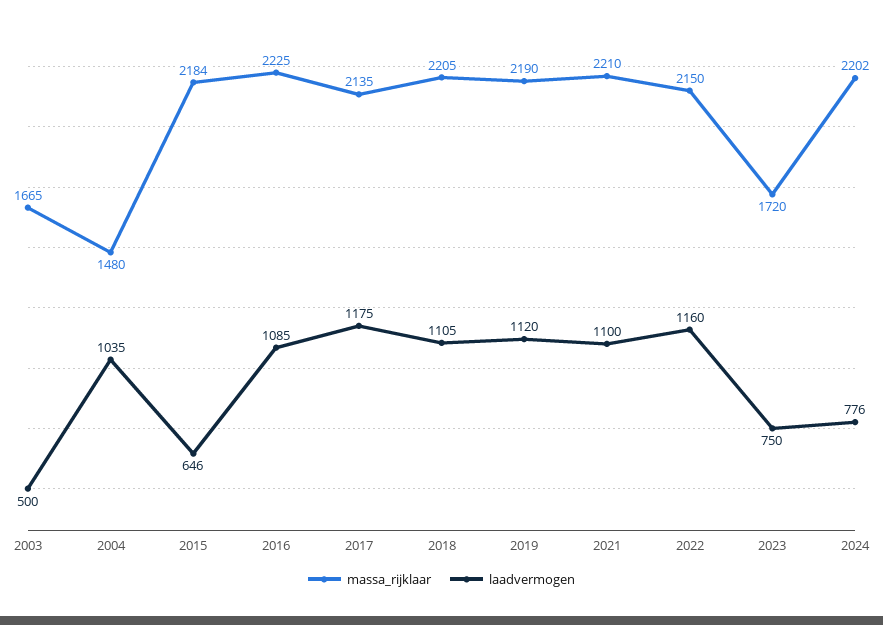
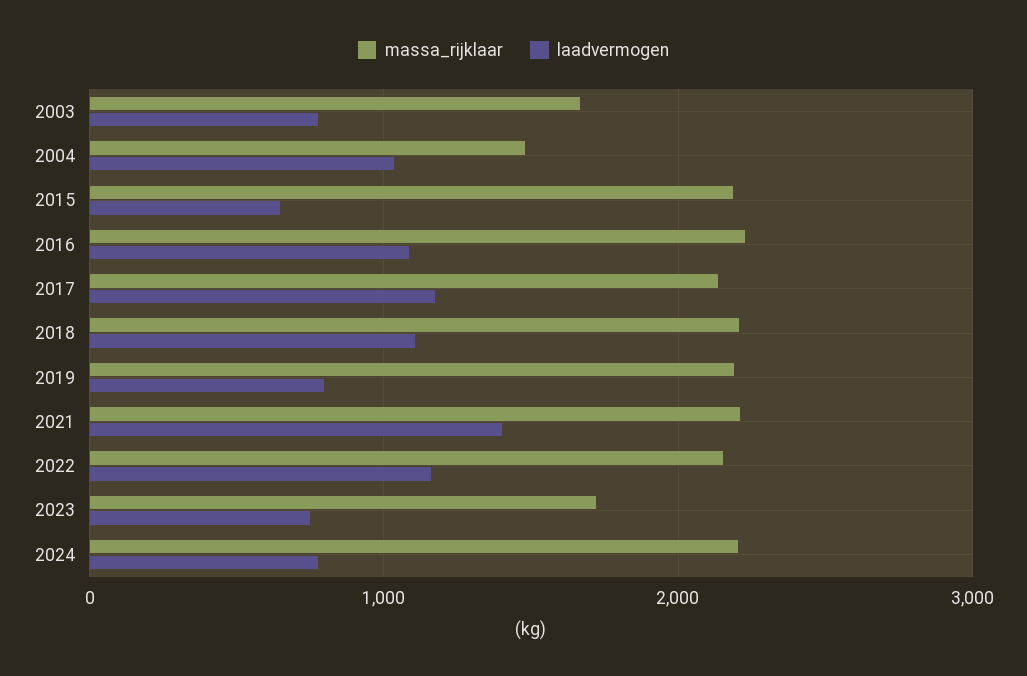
laadvermogen, 2003: 500 -> 800
laadvermogen, 2019: 1120 -> 800
laadvermogen, 2021: 1100 -> 1400

